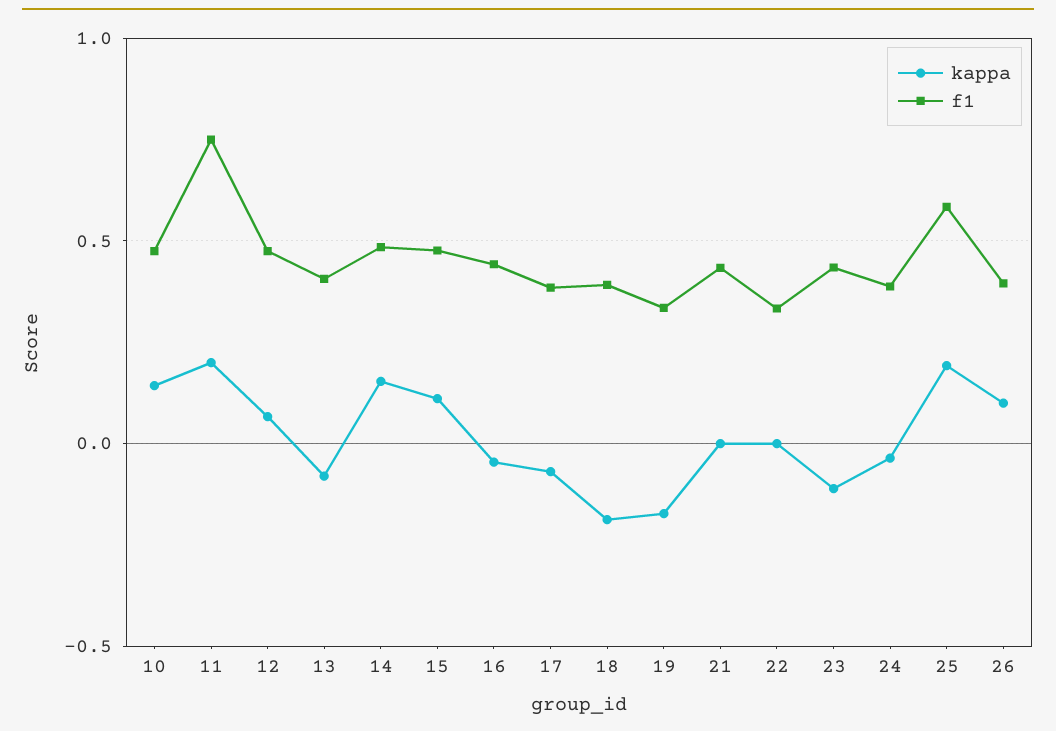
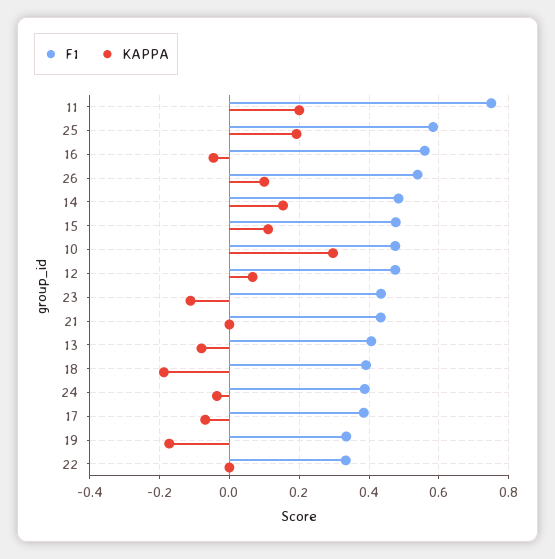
kappa, 10: 0.15 -> 0.3
f1, 16: 0.45 -> 0.56
f1, 26: 0.4 -> 0.54

